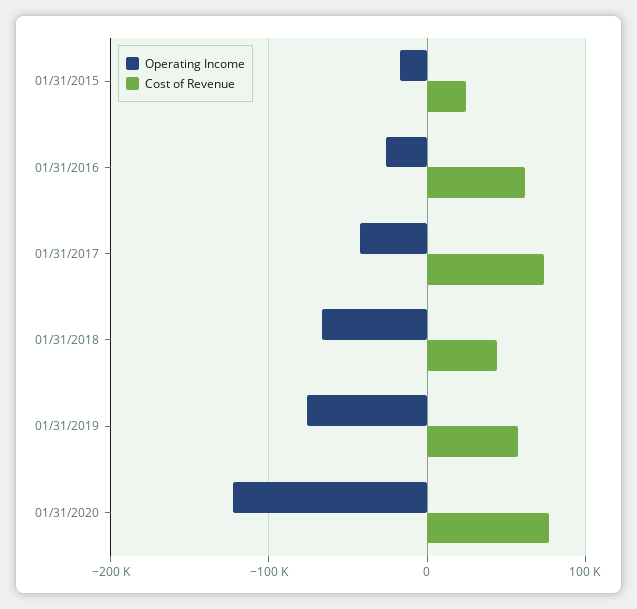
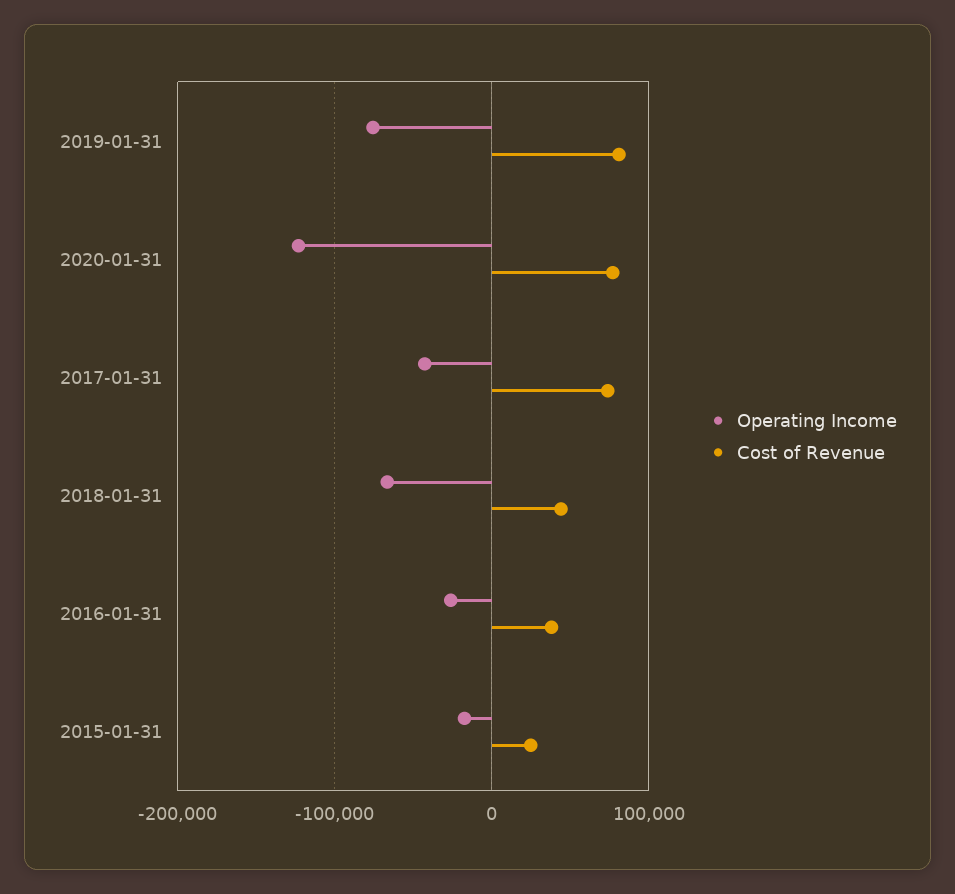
Cost of Revenue, 01/31/2016: 60000 -> 40000
Cost of Revenue, 01/31/2019: 60000 -> 80000

